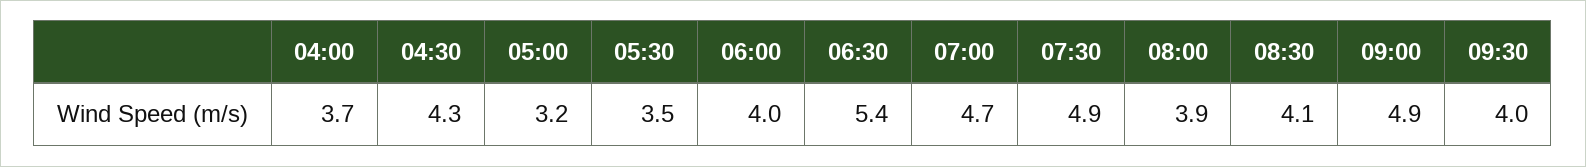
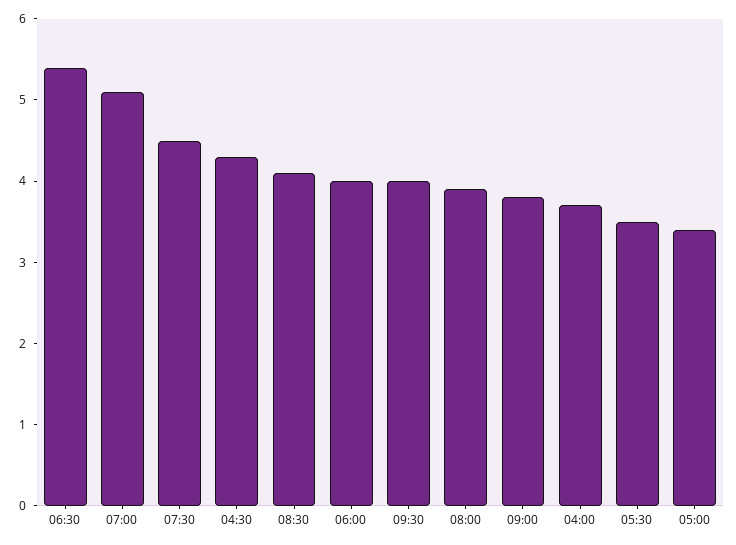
05:00: 3.2 -> 3.4
07:00: 4.7 -> 5.1
07:30: 4.9 -> 4.5
09:00: 4.9 -> 3.8

